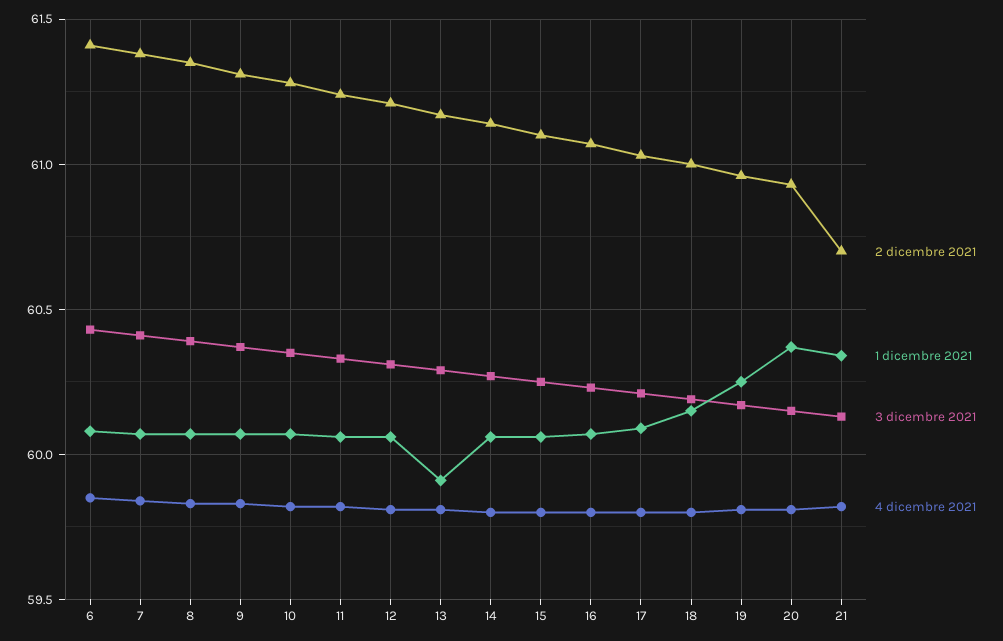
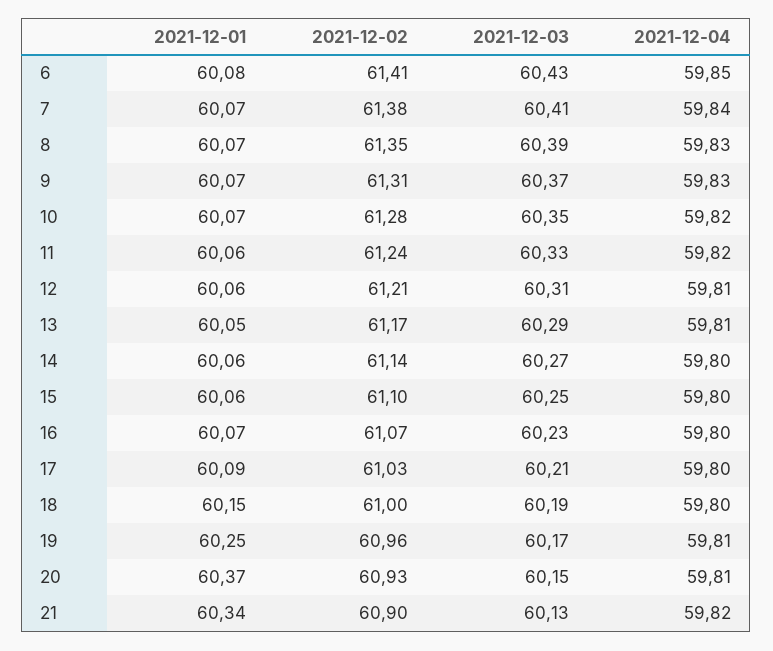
1 dicembre 2021, 13: 59.9 -> 60.05
2 dicembre 2021, 21: 60.7 -> 60.9

